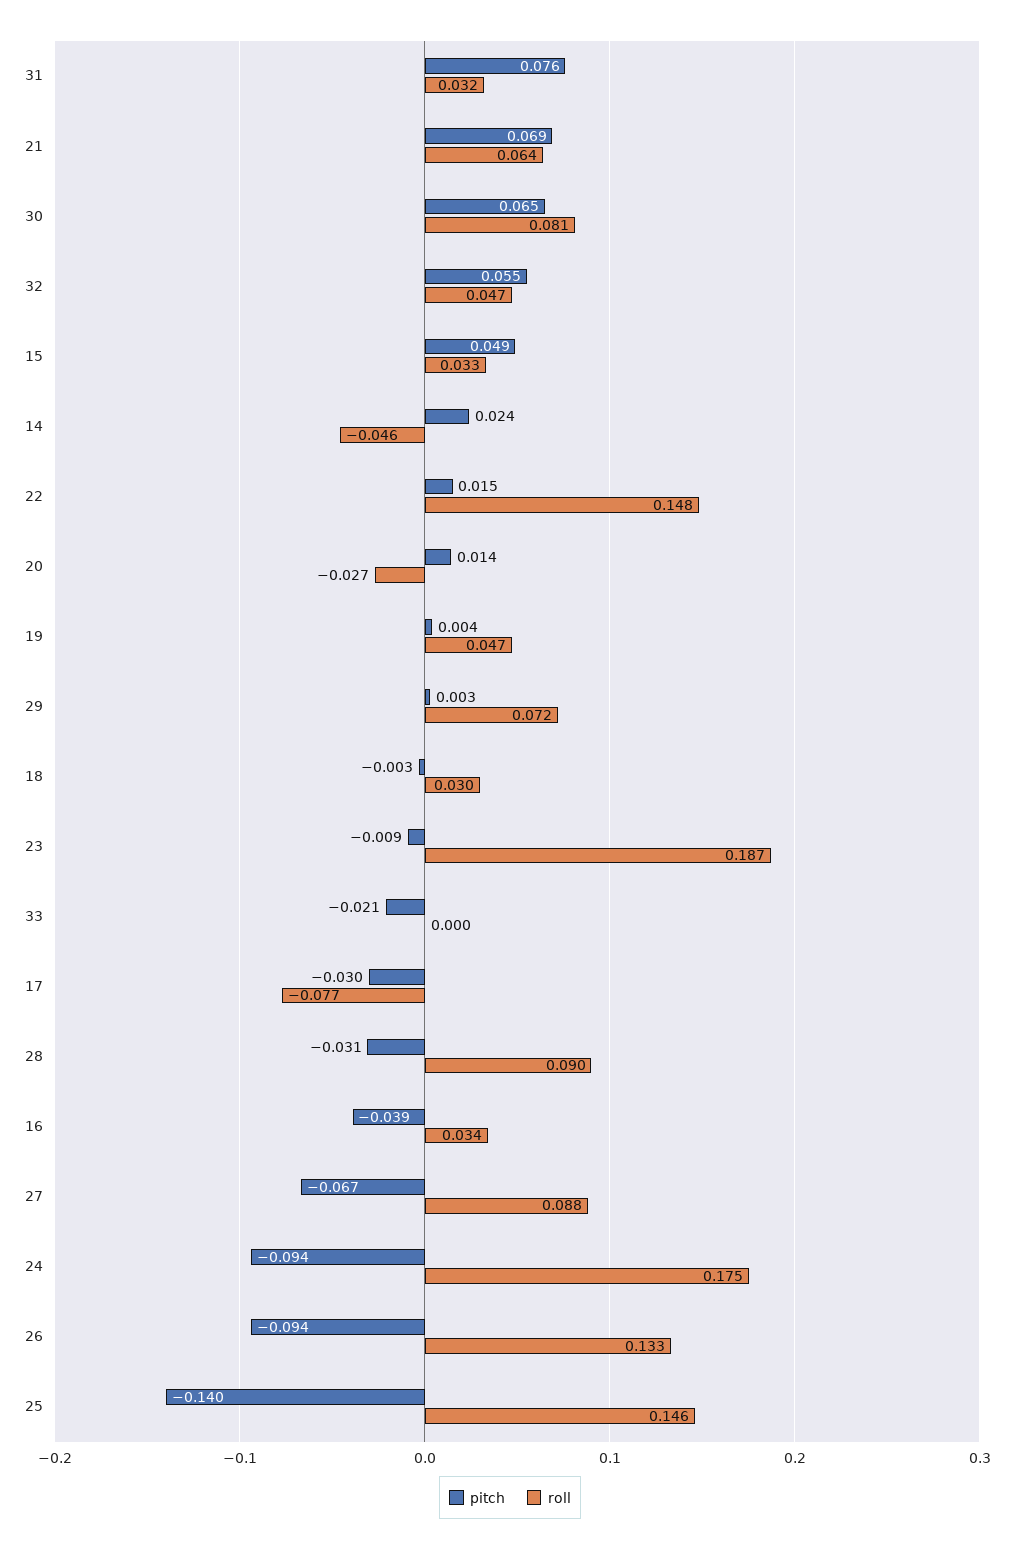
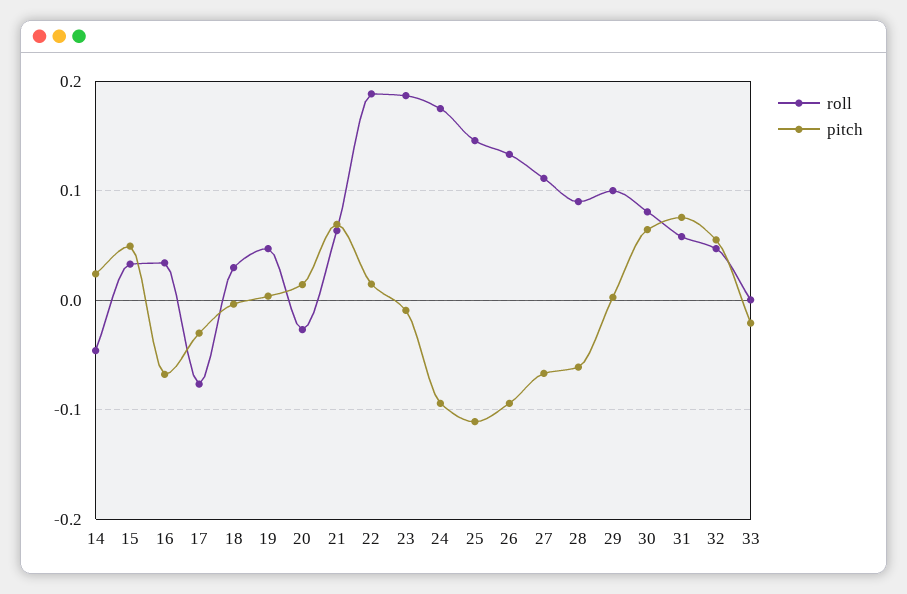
roll, 31: 0.032 -> 0.06
roll, 22: 0.148 -> 0.19
roll, 29: 0.072 -> 0.1
pitch, 28: -0.031 -> -0.06
pitch, 16: -0.039 -> -0.07
roll, 27: 0.088 -> 0.11
pitch, 25: -0.14 -> -0.11

